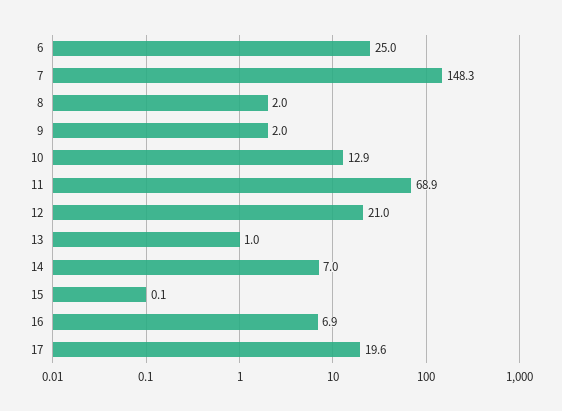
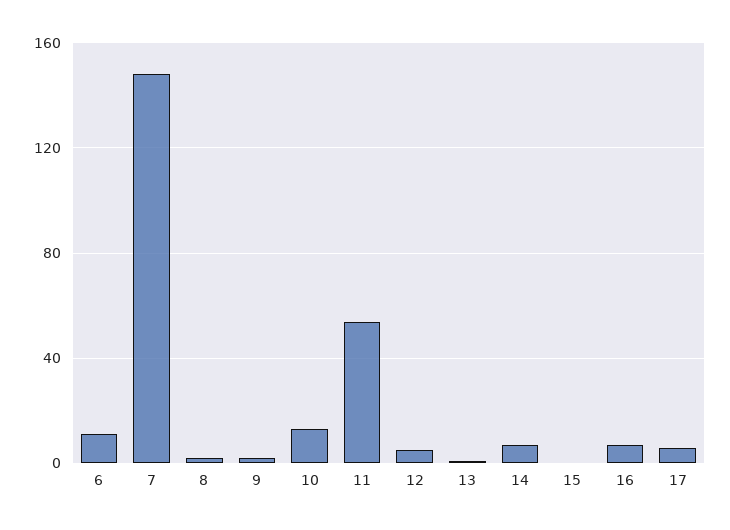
6: 25 -> 10
11: 68.9 -> 55
12: 21 -> 5
17: 19.6 -> 5

